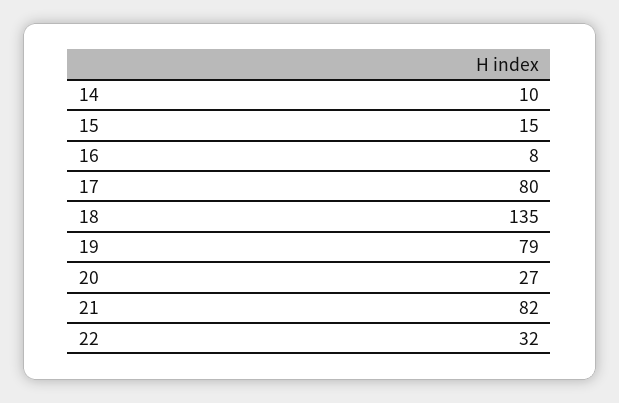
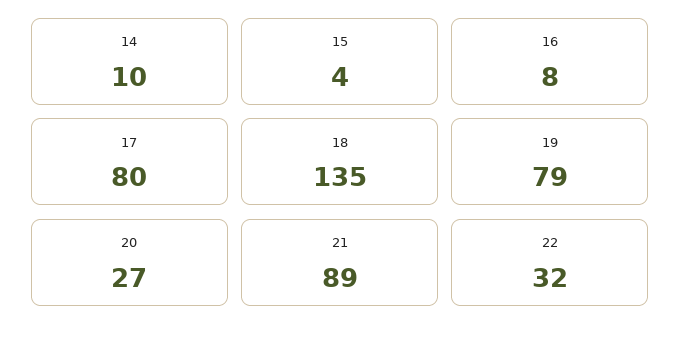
15: 15 -> 4
21: 82 -> 89

